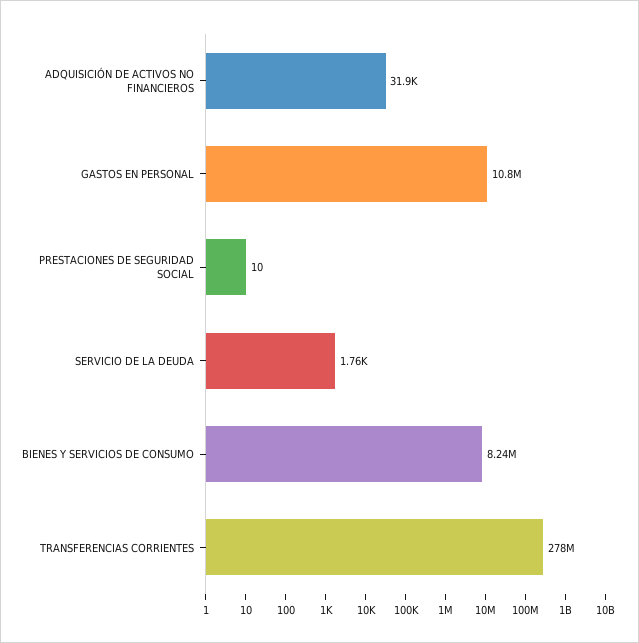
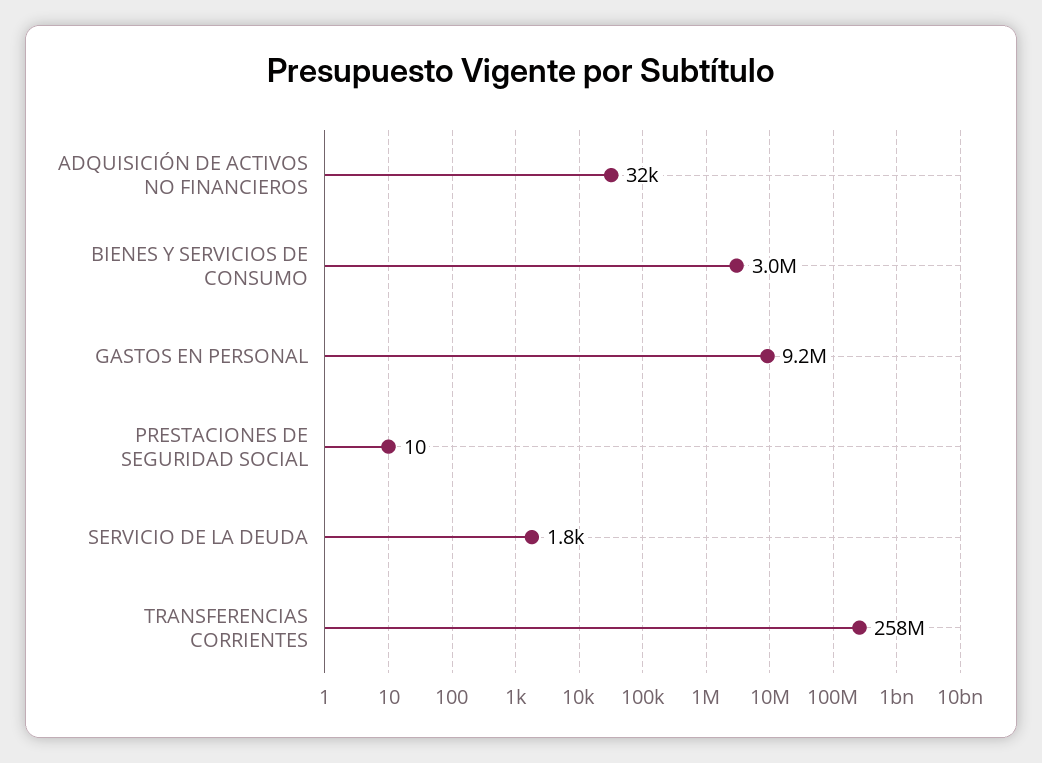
GASTOS EN PERSONAL: 10800000 -> 9200000
BIENES Y SERVICIOS DE CONSUMO: 8240000 -> 3000000
TRANSFERENCIAS CORRIENTES: 278000000 -> 258000000

